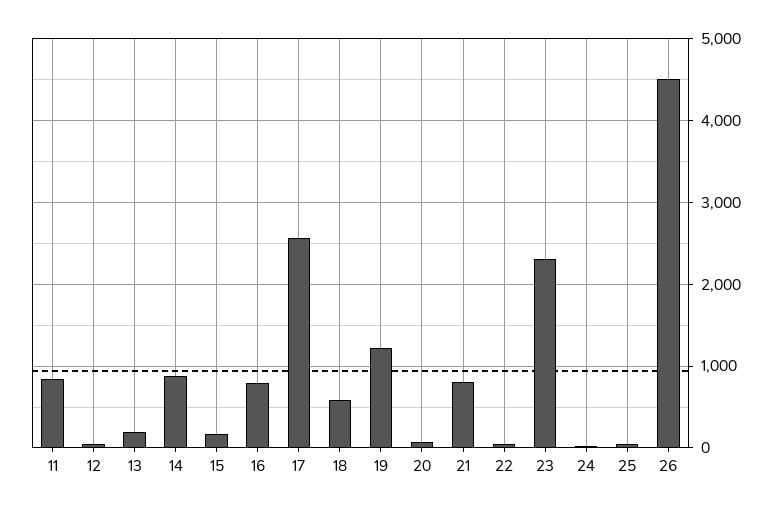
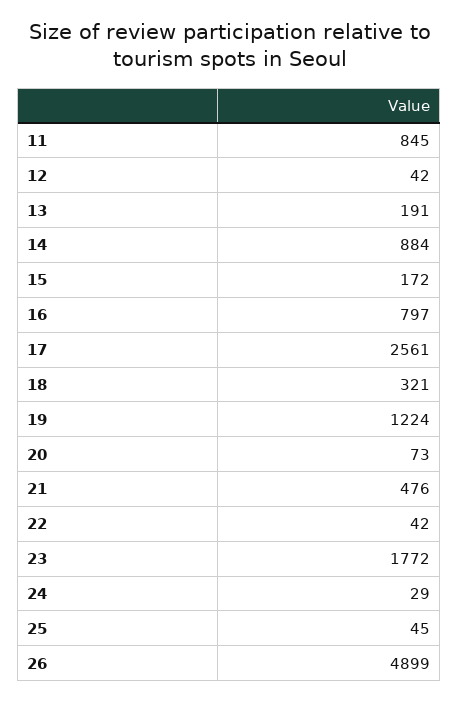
18: 600 -> 321
21: 800 -> 476
23: 2300 -> 1772
26: 4500 -> 4899

